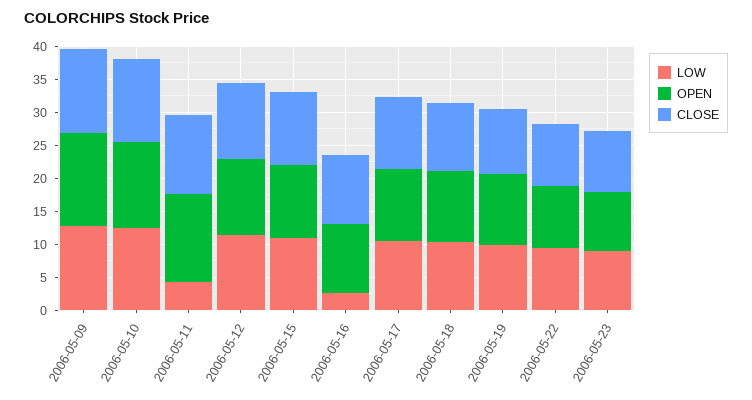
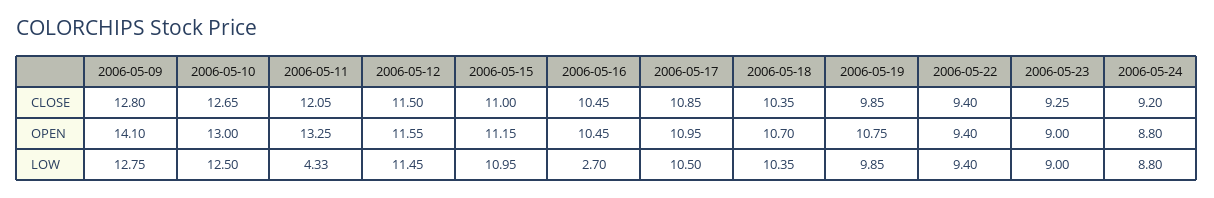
CLOSE, 2006-05-24: none -> 9.2
OPEN, 2006-05-24: none -> 8.8
LOW, 2006-05-24: none -> 8.8

